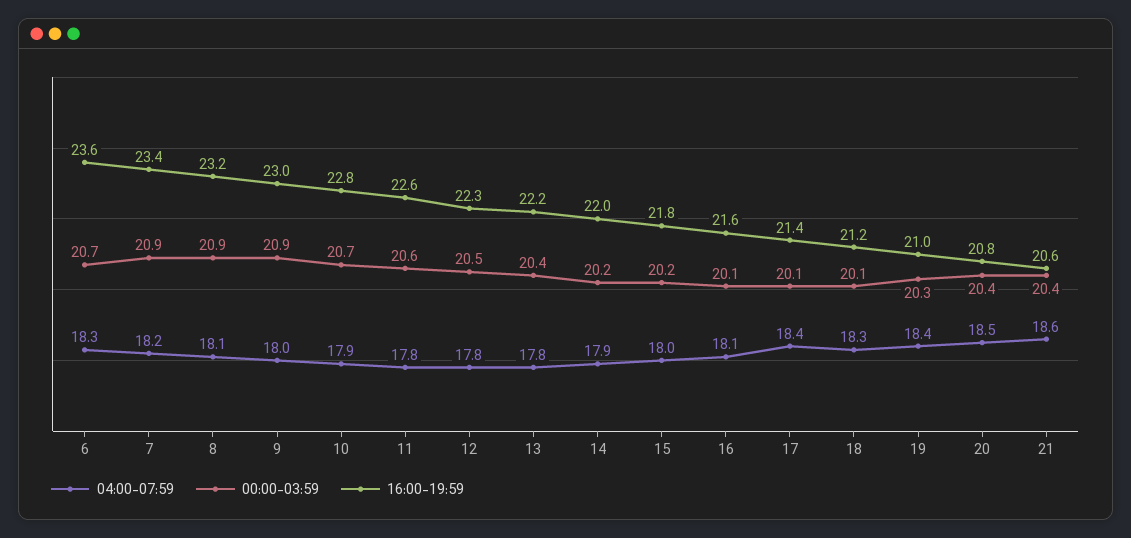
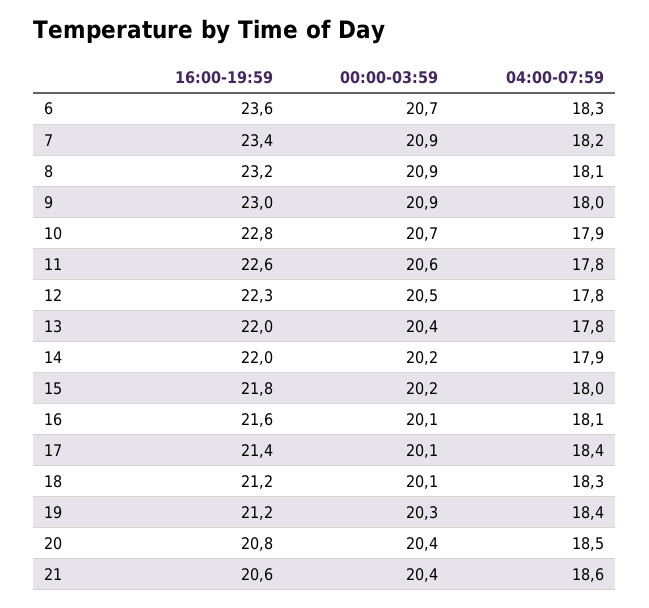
16:00-19:59, 13: 22.2 -> 22
16:00-19:59, 19: 21 -> 21.2

